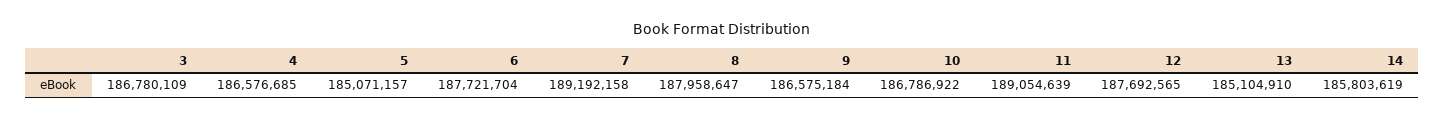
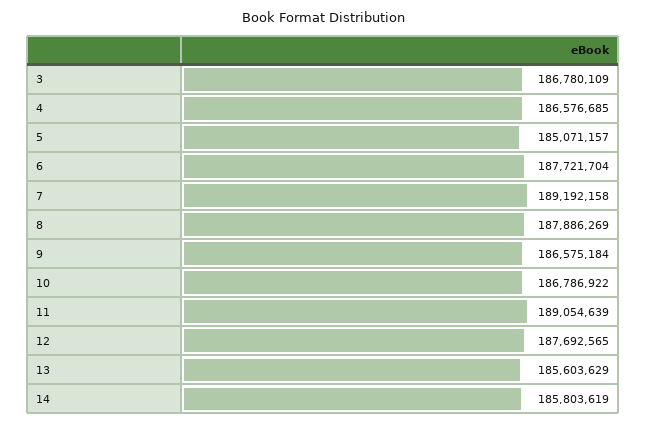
8: 187958647 -> 187886269
13: 185104910 -> 185603629

